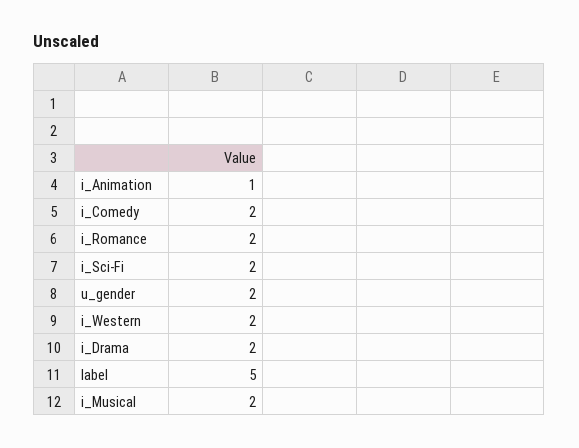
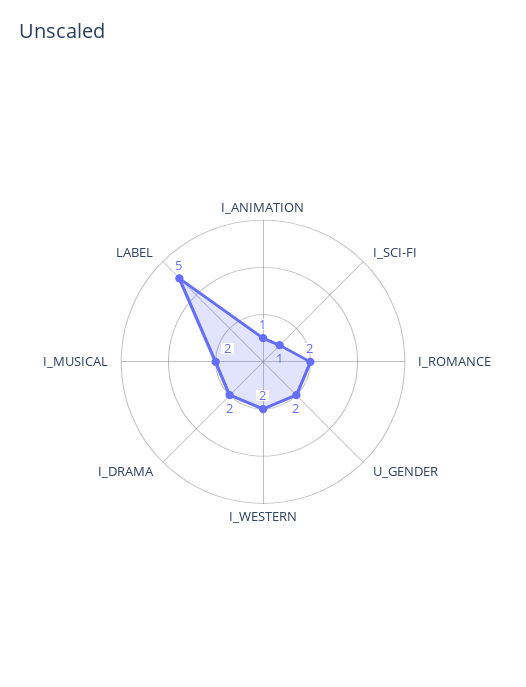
i_Comedy: 2 -> none
i_Sci-Fi: 2 -> 1

